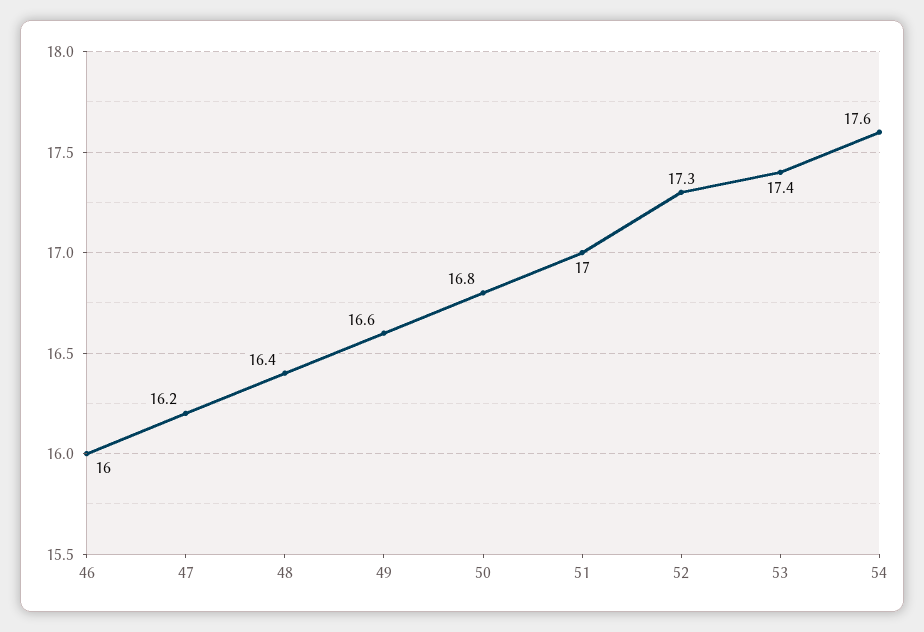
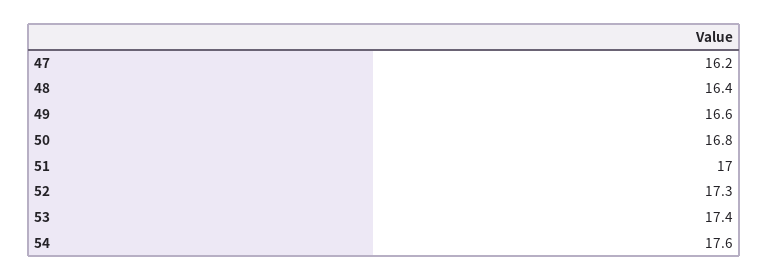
46: 16 -> none

